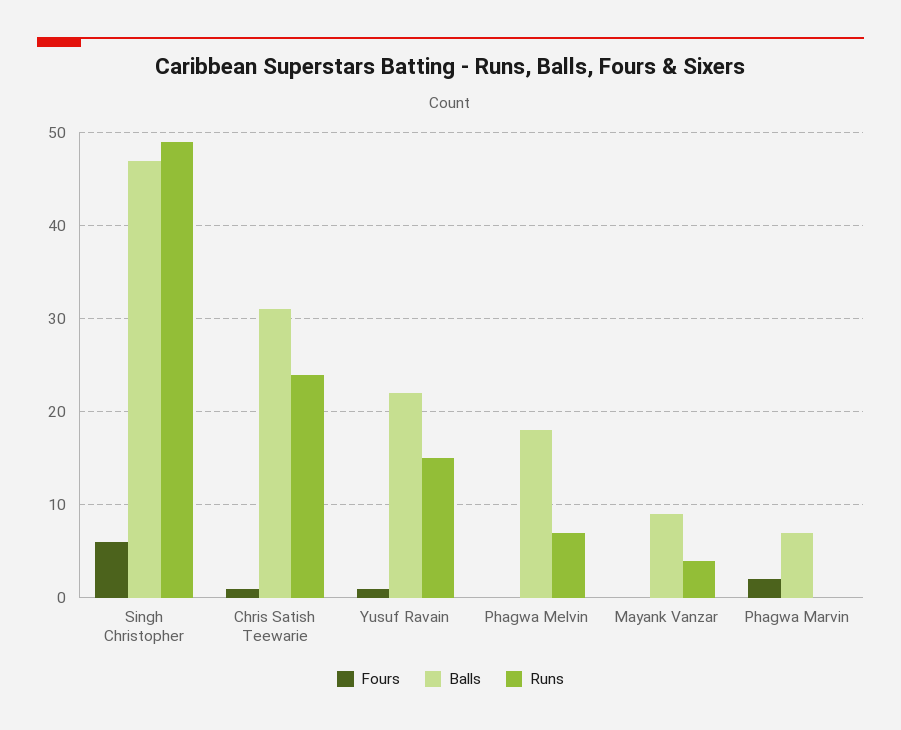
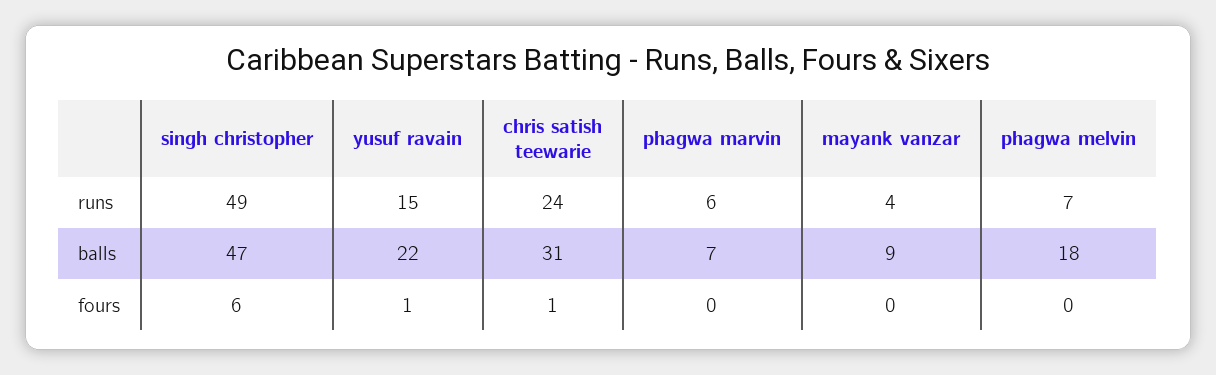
Fours, Phagwa Marvin: 2 -> 0
Runs, Phagwa Marvin: 0 -> 6

